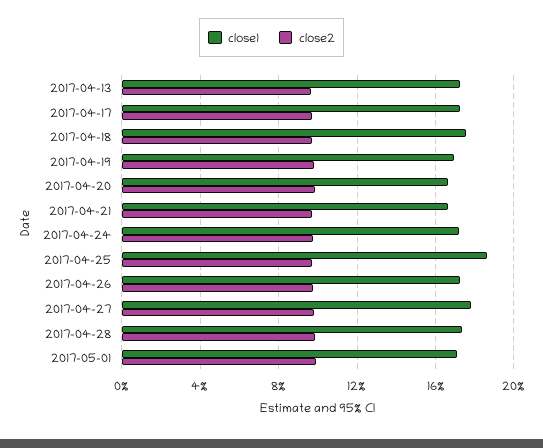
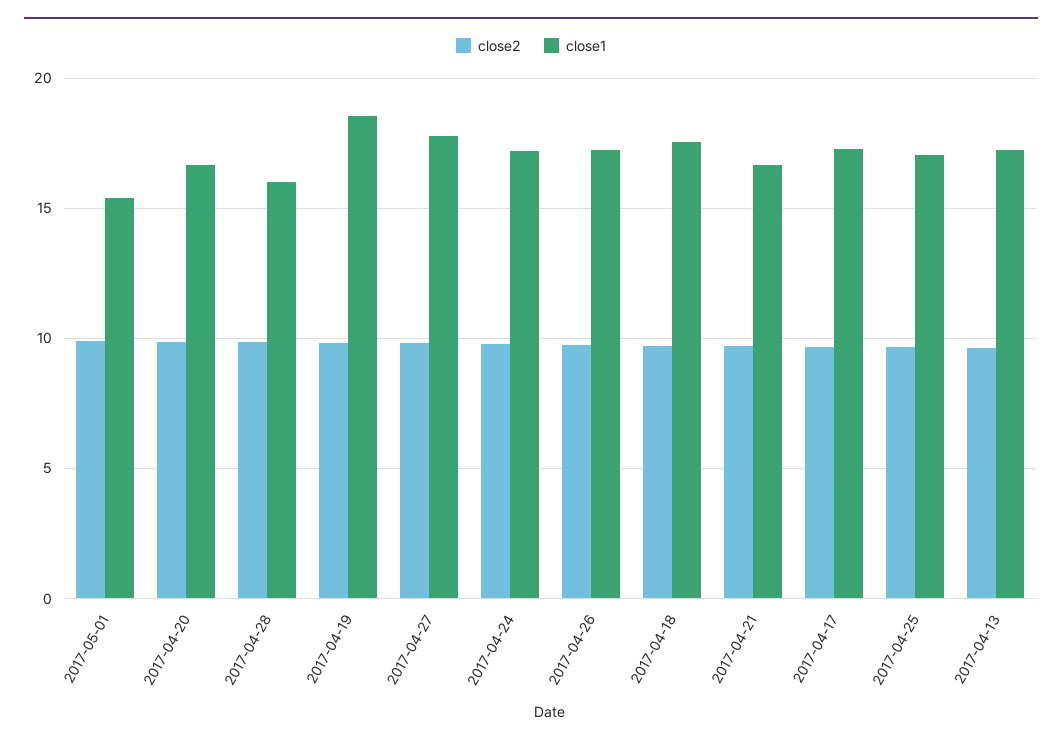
close1, 2017-04-19: 17 -> 18.5
close1, 2017-04-25: 18.5 -> 17
close1, 2017-04-28: 17.5 -> 16
close1, 2017-05-01: 17 -> 15.5

